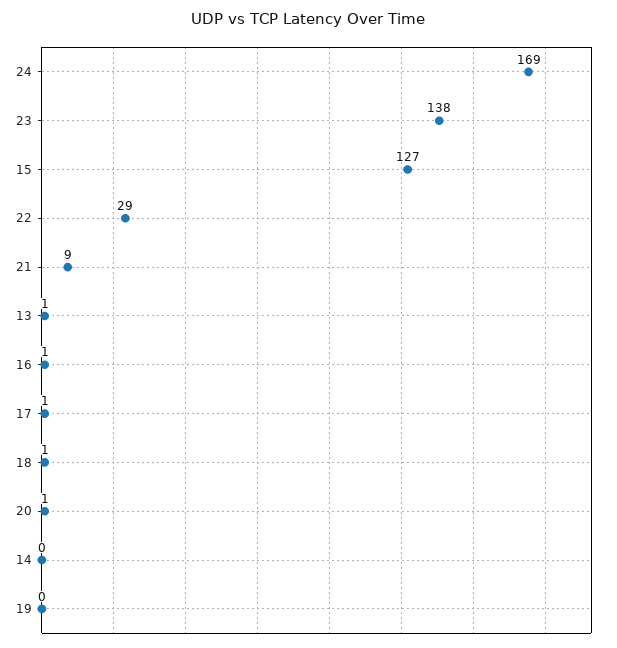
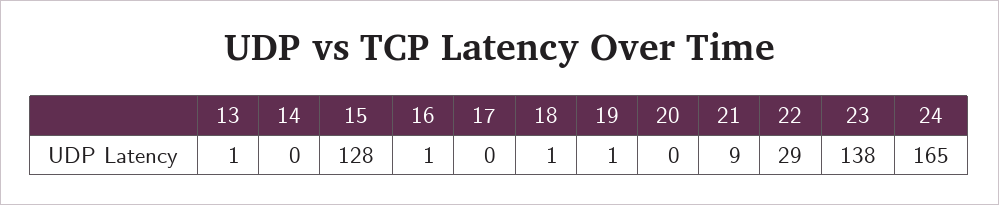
24: 169 -> 165
15: 127 -> 128
17: 1 -> 0
20: 1 -> 0
19: 0 -> 1

